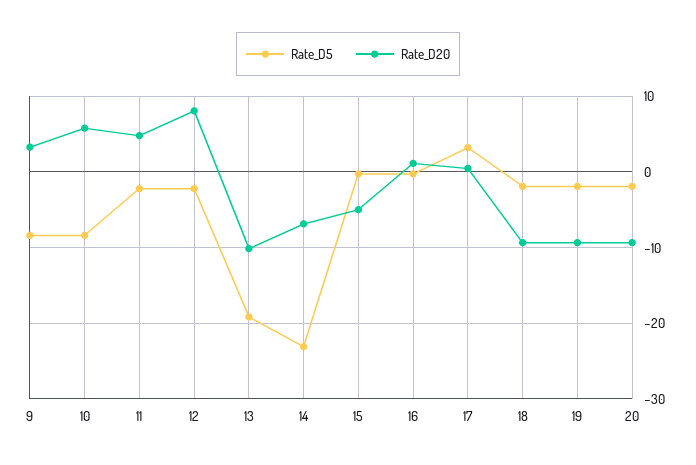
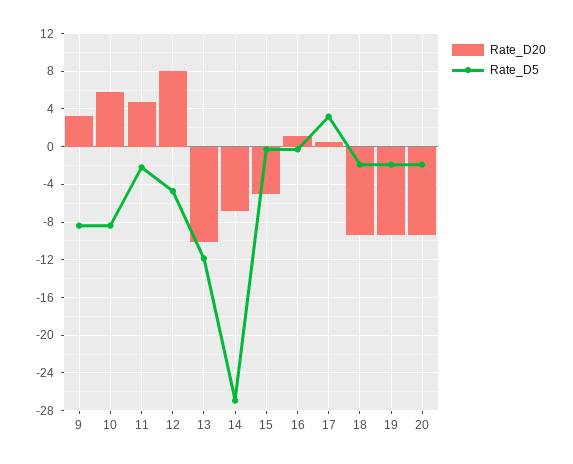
Rate_D5, 12: -2 -> -5
Rate_D5, 13: -19 -> -12
Rate_D5, 14: -23 -> -27

